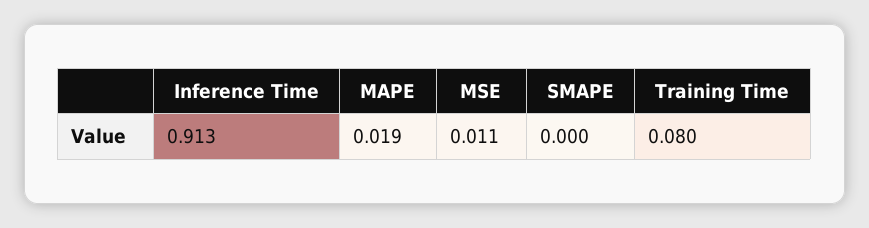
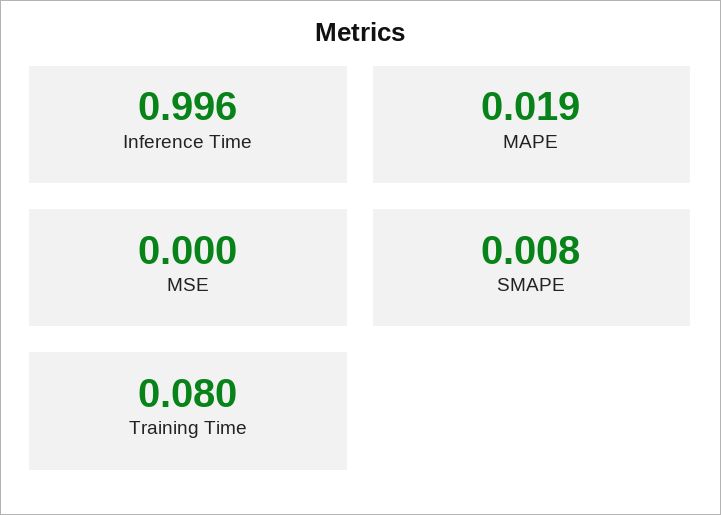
Inference Time: 0.913 -> 0.996
MSE: 0.011 -> 0
SMAPE: 0 -> 0.008

